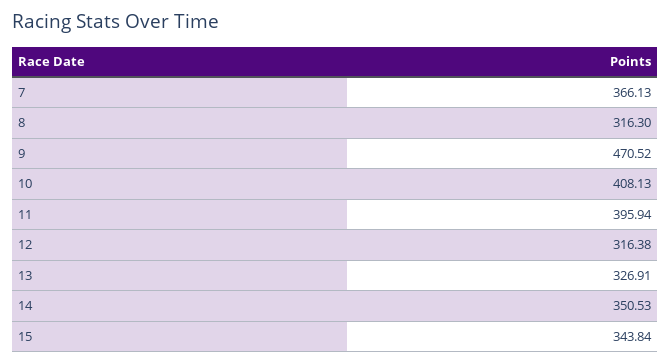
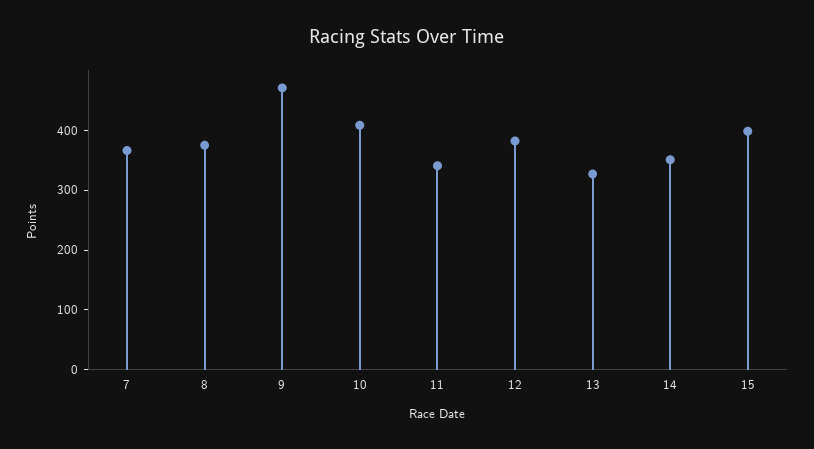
8: 316.3 -> 380
11: 395.94 -> 340
12: 316.38 -> 380
15: 343.84 -> 400

